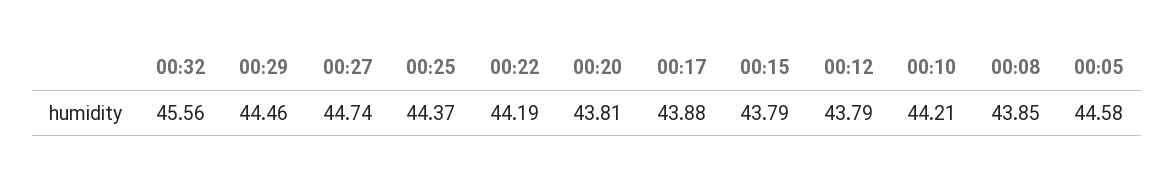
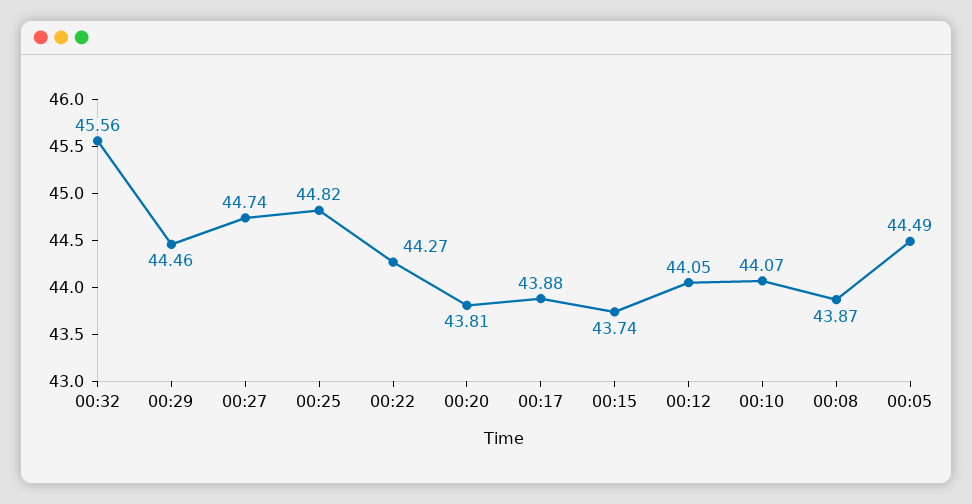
00:25: 44.37 -> 44.82
00:22: 44.19 -> 44.27
00:15: 43.79 -> 43.74
00:12: 43.79 -> 44.05
00:10: 44.21 -> 44.07
00:08: 43.85 -> 43.87
00:05: 44.58 -> 44.49

